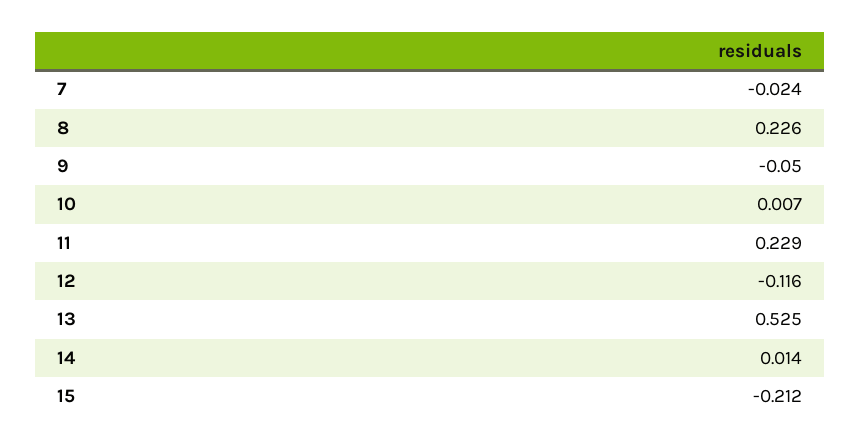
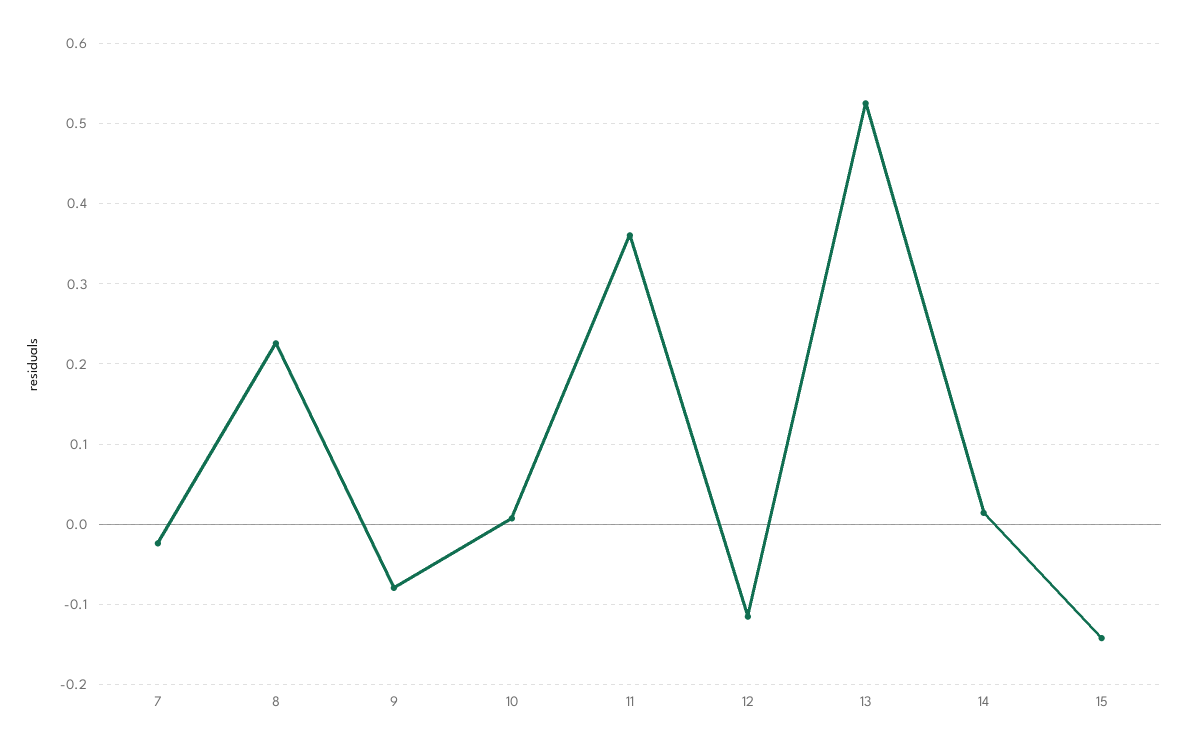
9: -0.05 -> -0.08
11: 0.229 -> 0.36
15: -0.212 -> -0.14

